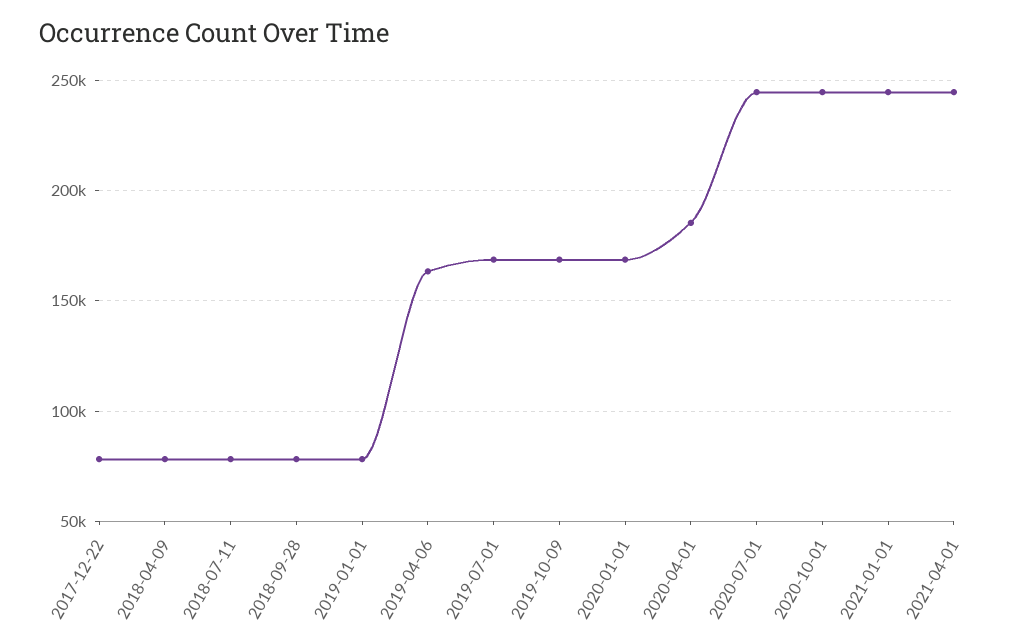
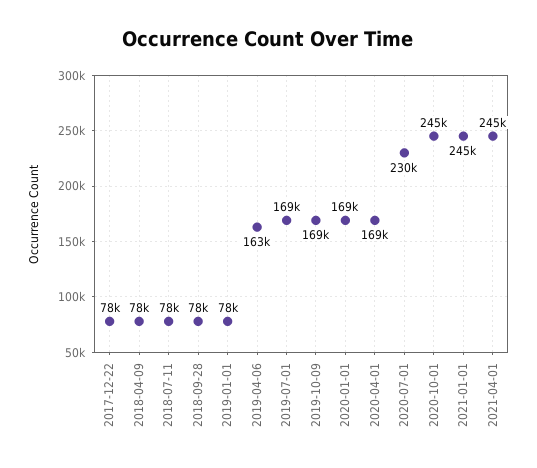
2020-04-01: 185000 -> 169000
2020-07-01: 245000 -> 230000

